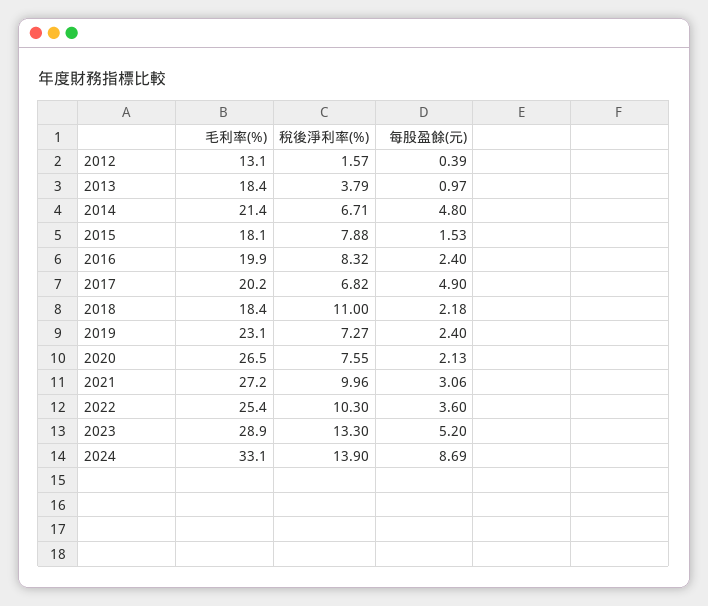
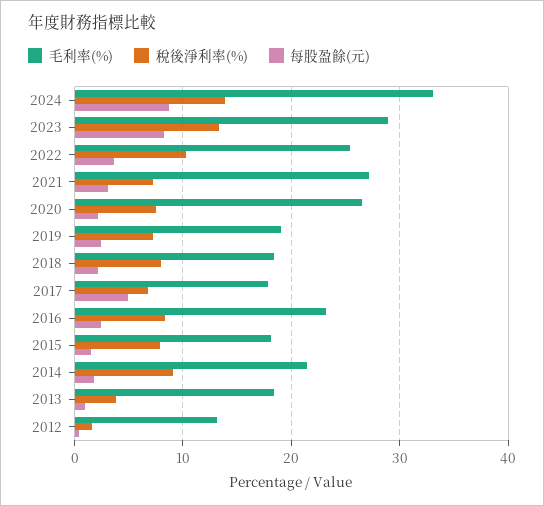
稅後淨利率(%), 2014: 6.71 -> 9
每股盈餘(元), 2014: 4.8 -> 2
毛利率(%), 2016: 19.9 -> 23
毛利率(%), 2017: 20.2 -> 18
稅後淨利率(%), 2018: 11 -> 8
毛利率(%), 2019: 23.1 -> 19
稅後淨利率(%), 2021: 9.96 -> 7
每股盈餘(元), 2023: 5.2 -> 8

